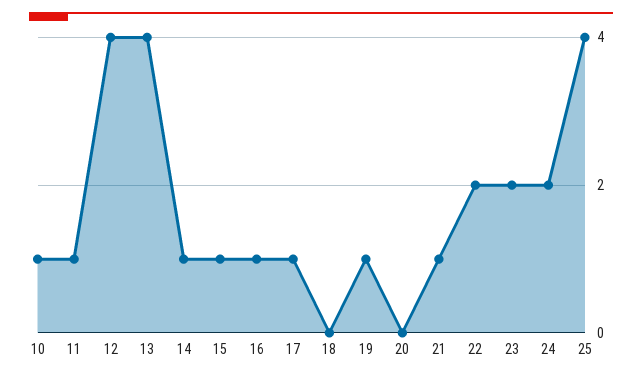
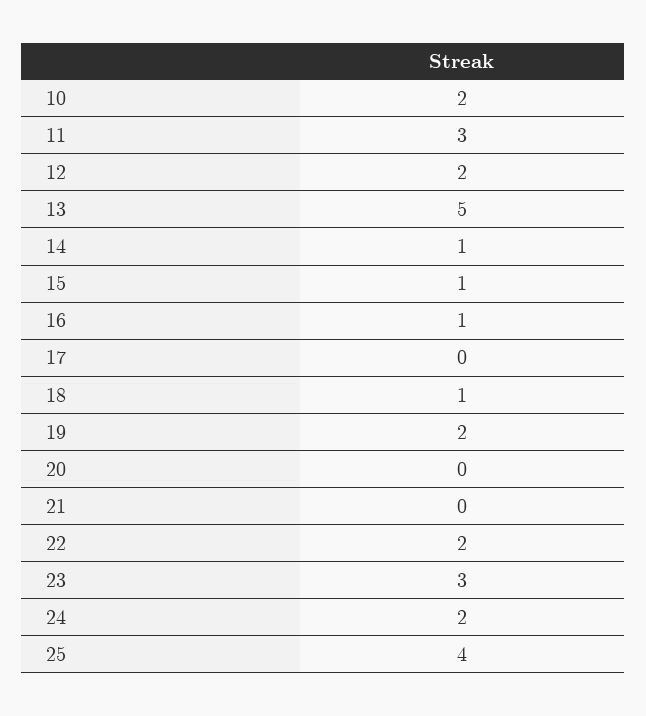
10: 1 -> 2
11: 1 -> 3
12: 4 -> 2
13: 4 -> 5
17: 1 -> 0
18: 0 -> 1
19: 1 -> 2
21: 1 -> 0
23: 2 -> 3

